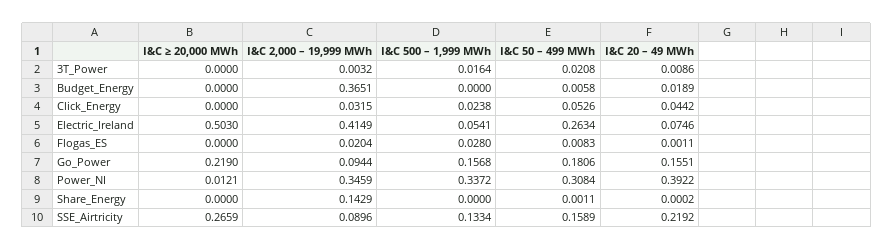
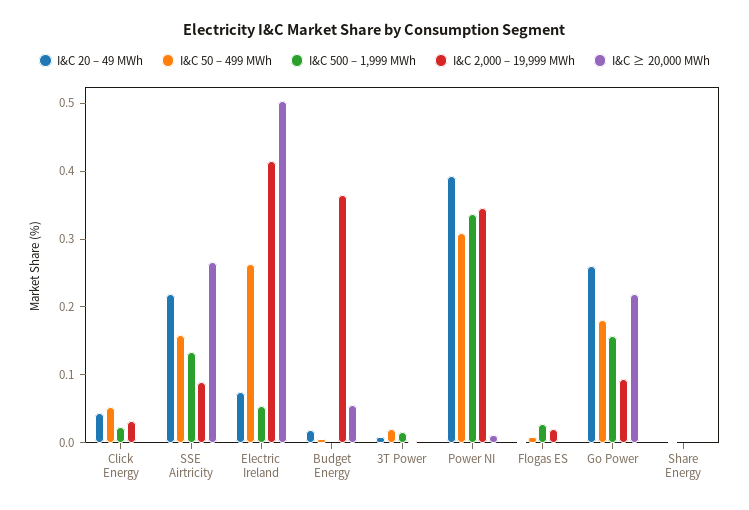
I&C ≥ 20,000 MWh, Budget_Energy: 0 -> 0.06
I&C 20 – 49 MWh, Go_Power: 0.1551 -> 0.26
I&C 2,000 – 19,999 MWh, Share_Energy: 0.1429 -> 0

